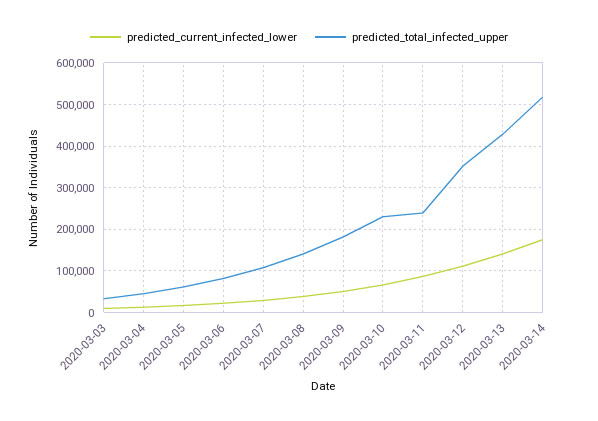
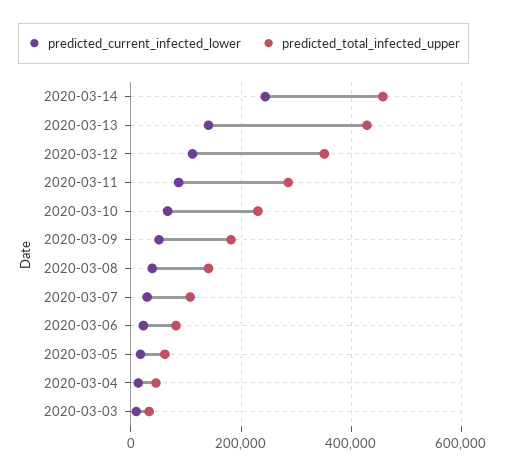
predicted_total_infected_upper, 2020-03-11: 240000 -> 280000
predicted_current_infected_lower, 2020-03-14: 180000 -> 240000
predicted_total_infected_upper, 2020-03-14: 520000 -> 460000

